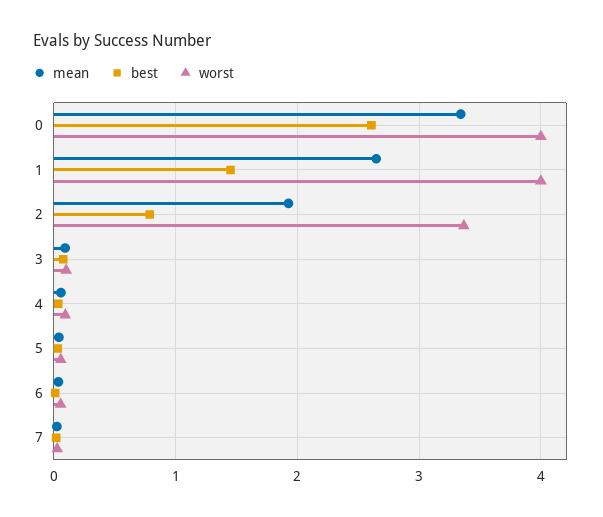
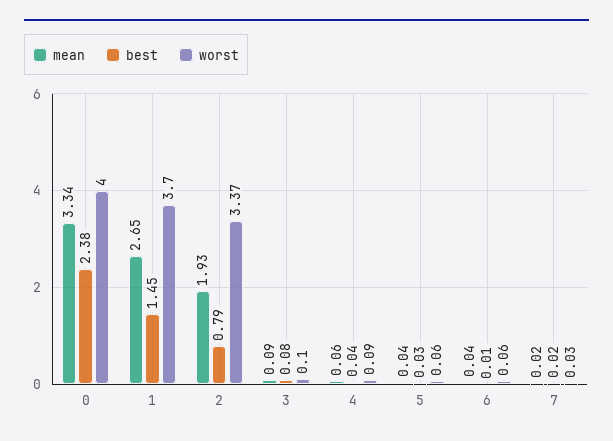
best, 0: 2.6 -> 2.38
worst, 1: 4 -> 3.7

